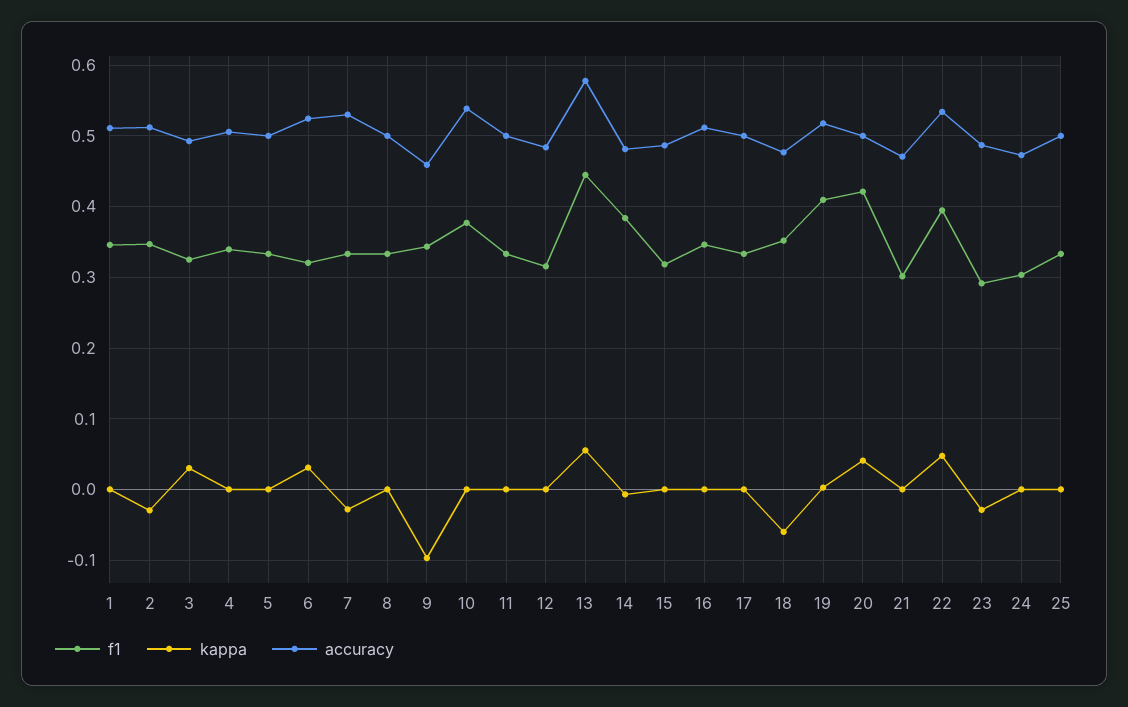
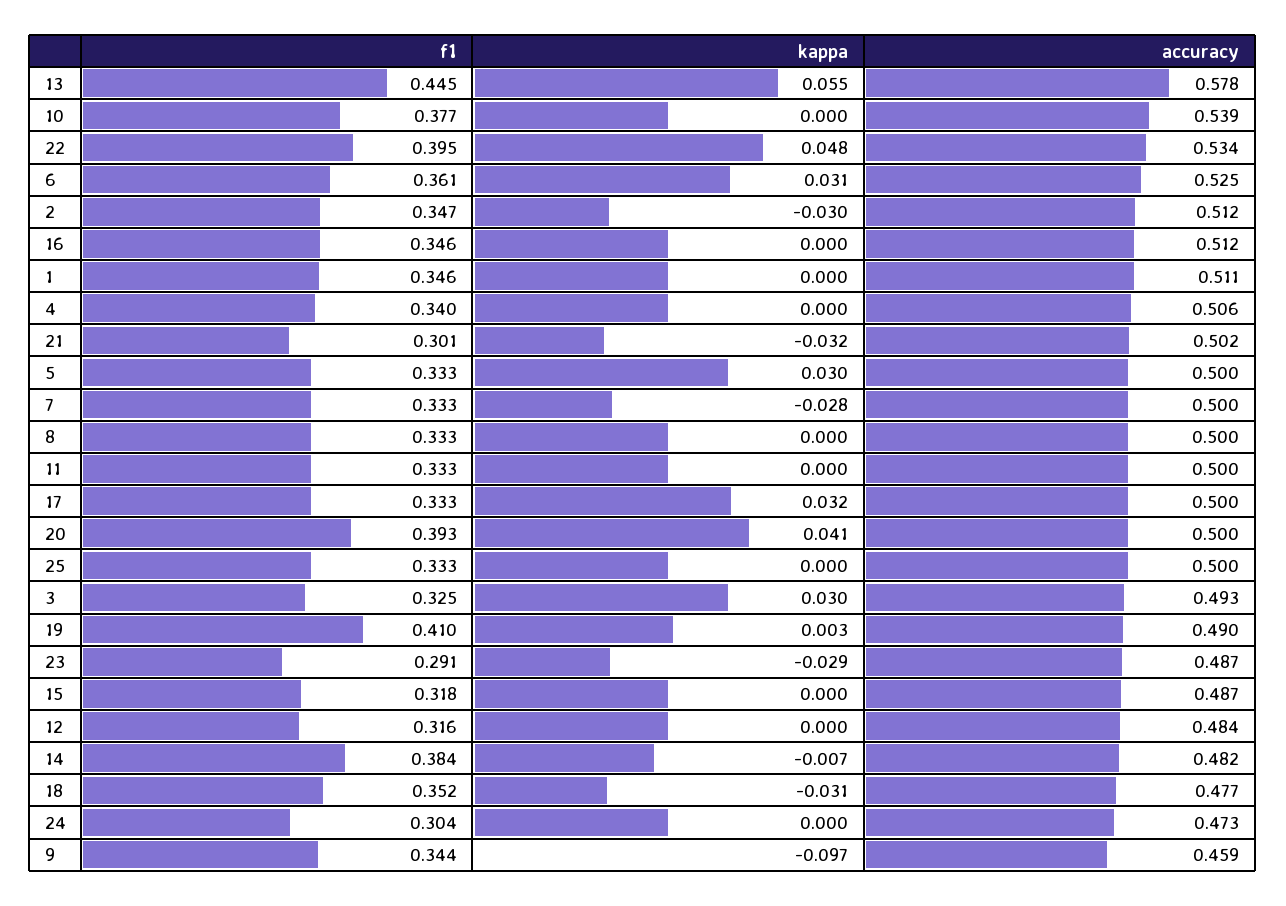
kappa, 5: 0 -> 0.03
f1, 6: 0.32 -> 0.361
accuracy, 7: 0.53 -> 0.5
kappa, 17: 0 -> 0.032
kappa, 18: -0.06 -> -0.031
accuracy, 19: 0.52 -> 0.49
f1, 20: 0.42 -> 0.393
kappa, 21: 0 -> -0.032
accuracy, 21: 0.47 -> 0.502

